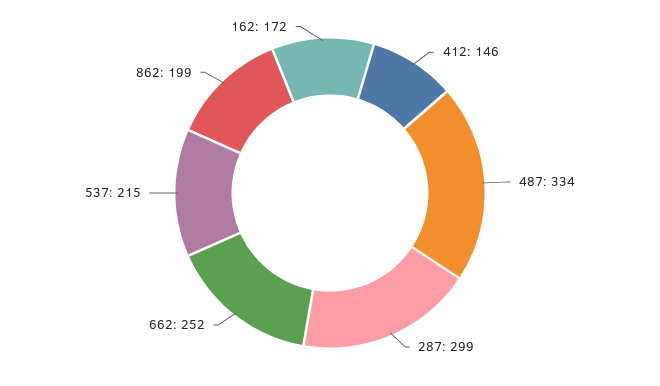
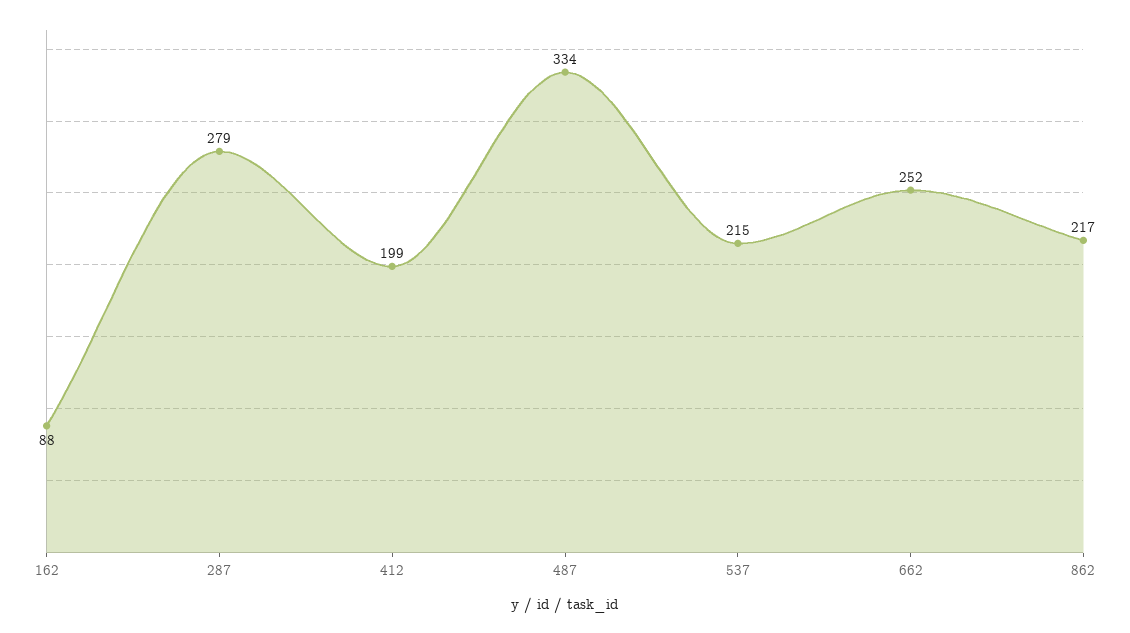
412: 146 -> 199
287: 299 -> 279
862: 199 -> 217
162: 172 -> 88

